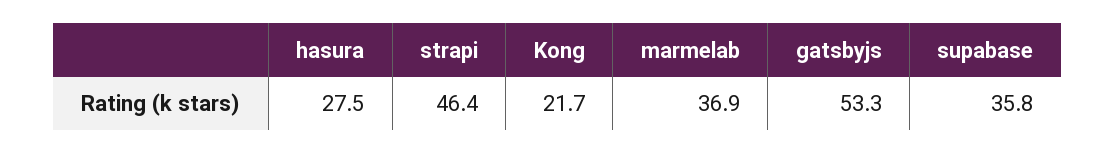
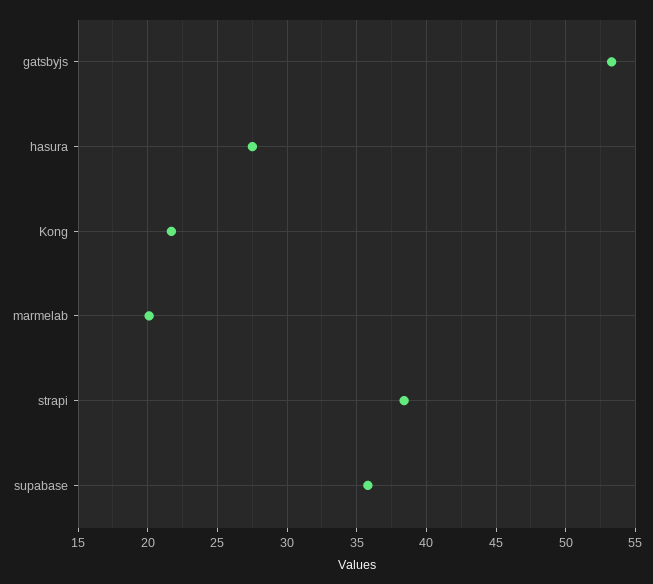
strapi: 46.4 -> 38.5
marmelab: 36.9 -> 20

